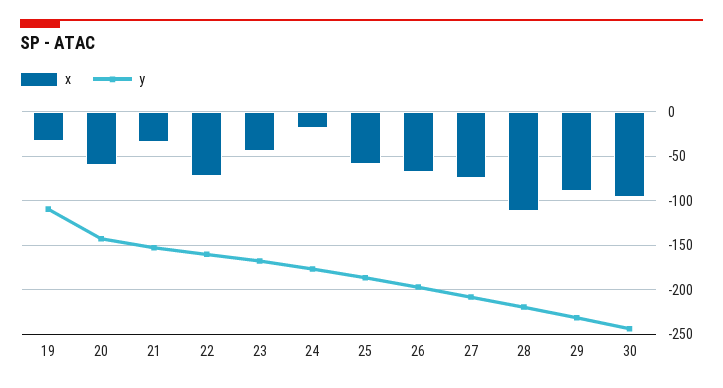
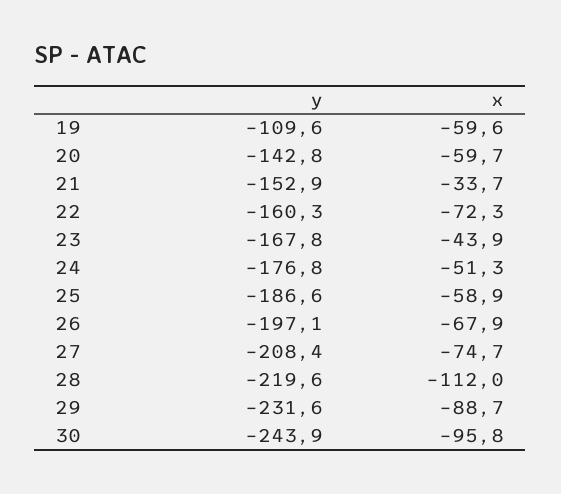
x, 19: -30 -> -59.6
x, 24: -20 -> -51.3

